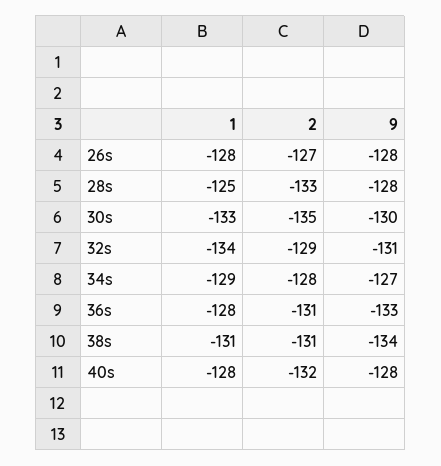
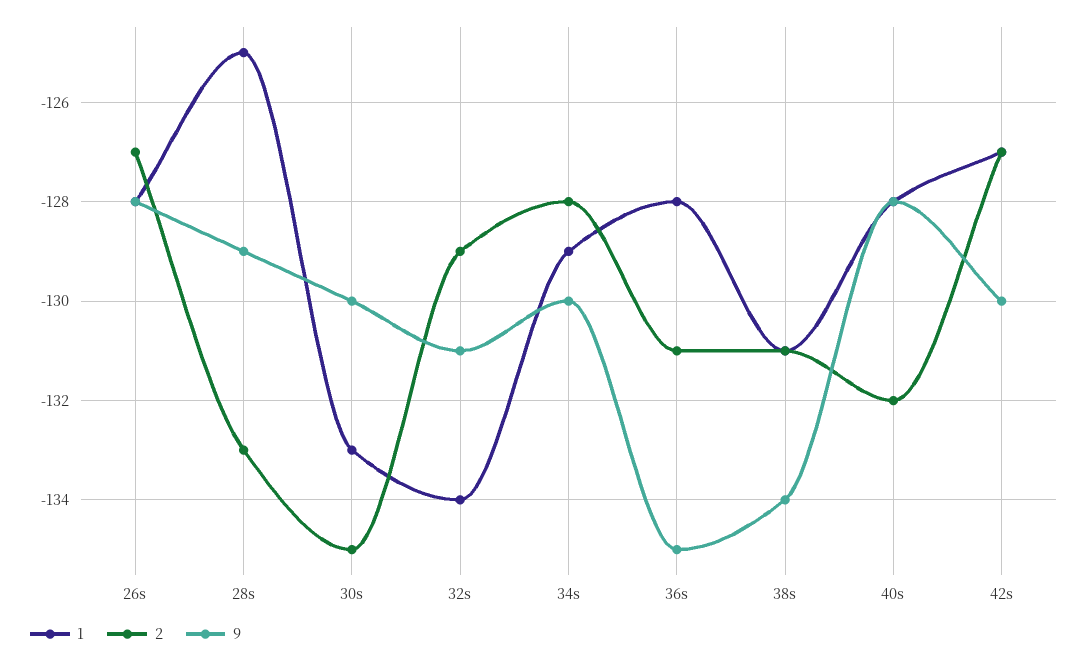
9, 28s: -128 -> -129
9, 34s: -127 -> -130
9, 36s: -133 -> -135
1, 42s: none -> -127
2, 42s: none -> -127
9, 42s: none -> -130

